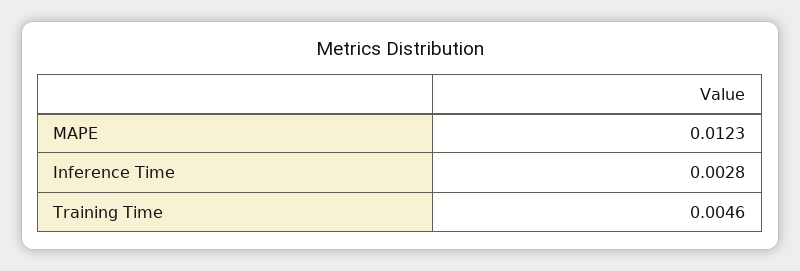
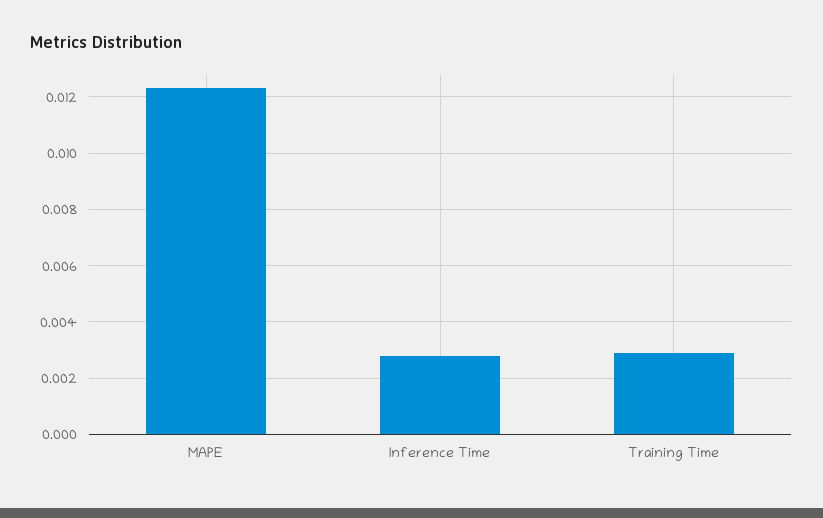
Training Time: 0.0046 -> 0.003

